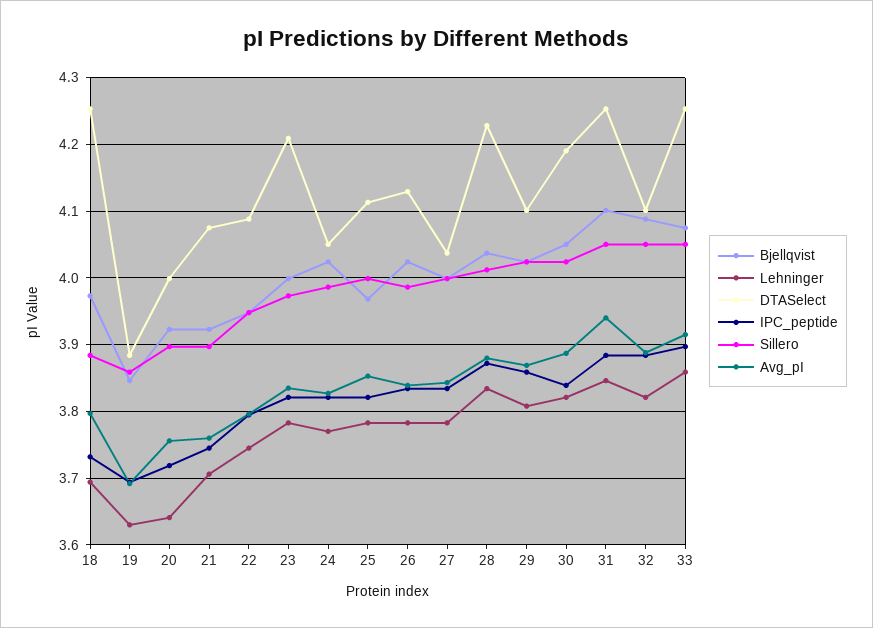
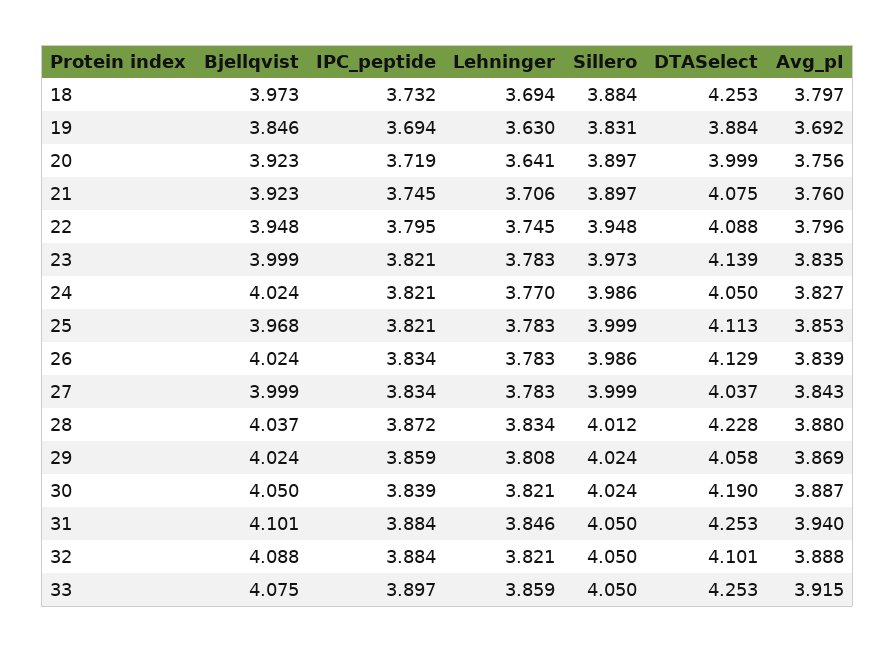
Sillero, 19: 3.86 -> 3.831
DTASelect, 23: 4.21 -> 4.139
DTASelect, 29: 4.1 -> 4.058

